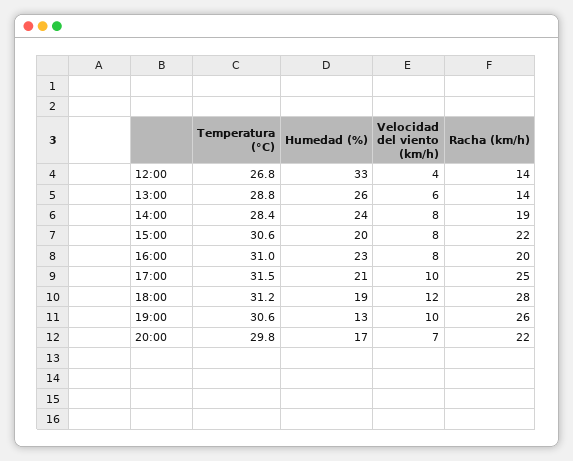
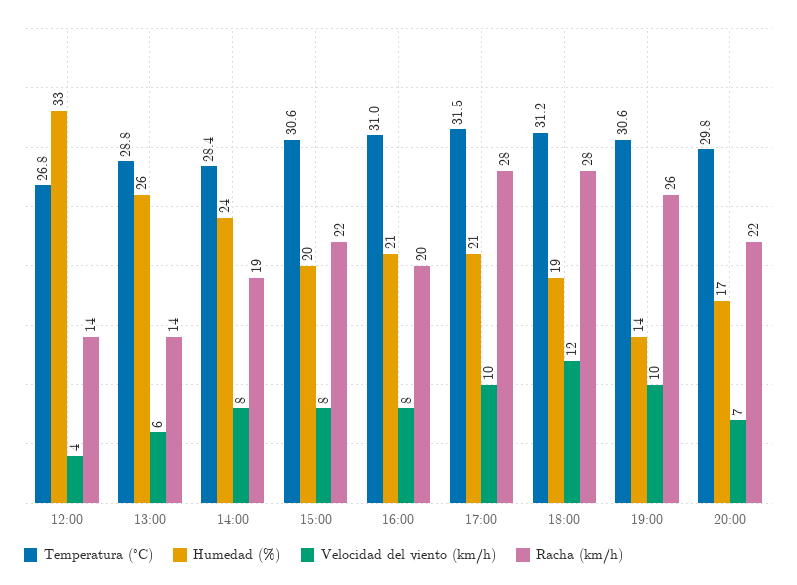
Humedad (%), 16:00: 23 -> 21
Racha (km/h), 17:00: 25 -> 28
Humedad (%), 19:00: 13 -> 14

